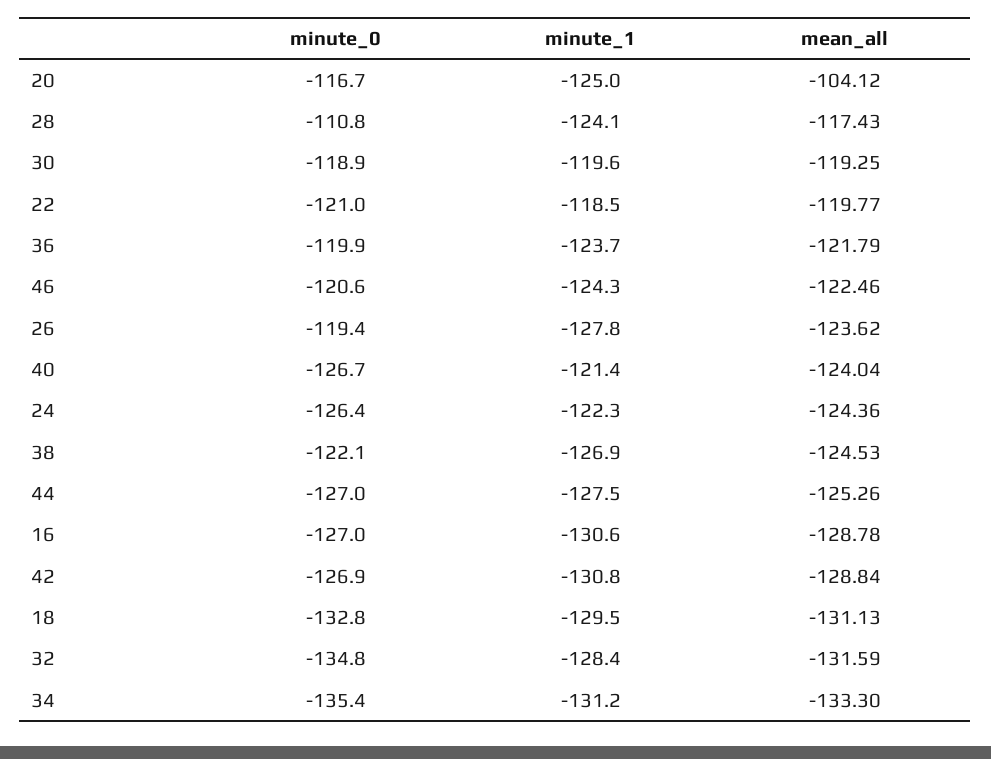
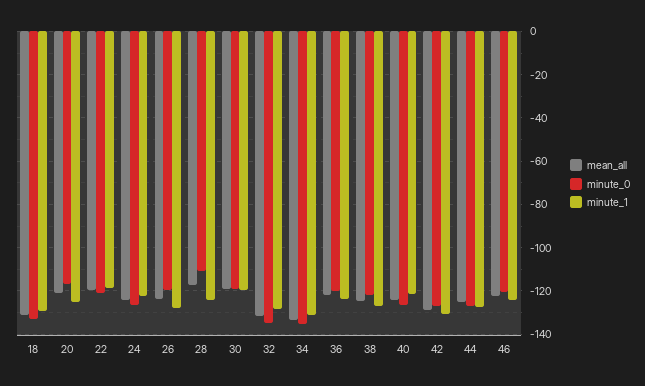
mean_all, 20: -104.12 -> -120
minute_0, 16: -127 -> none
minute_1, 16: -130.6 -> none
mean_all, 16: -128.78 -> none

